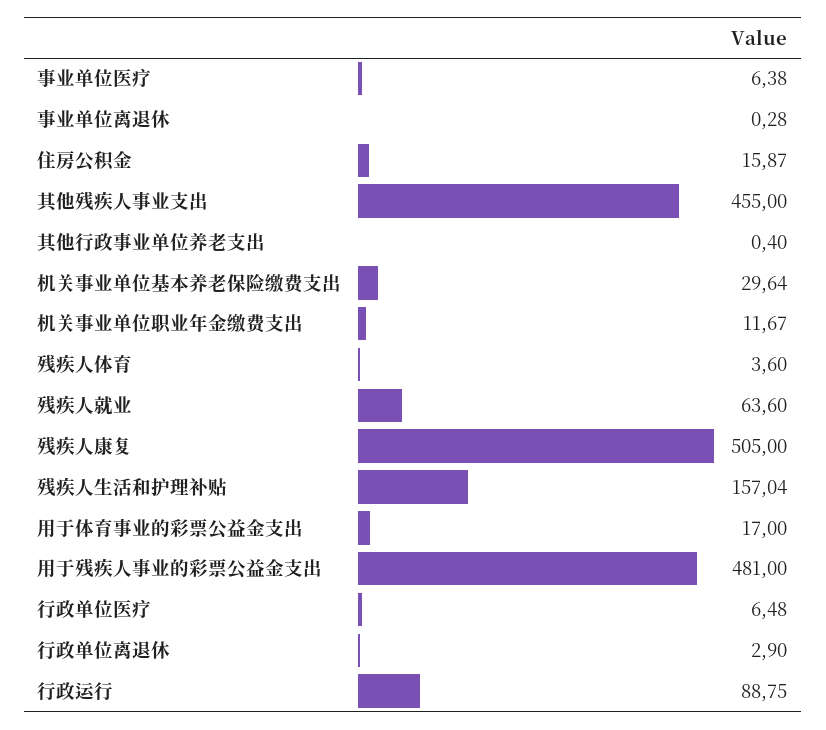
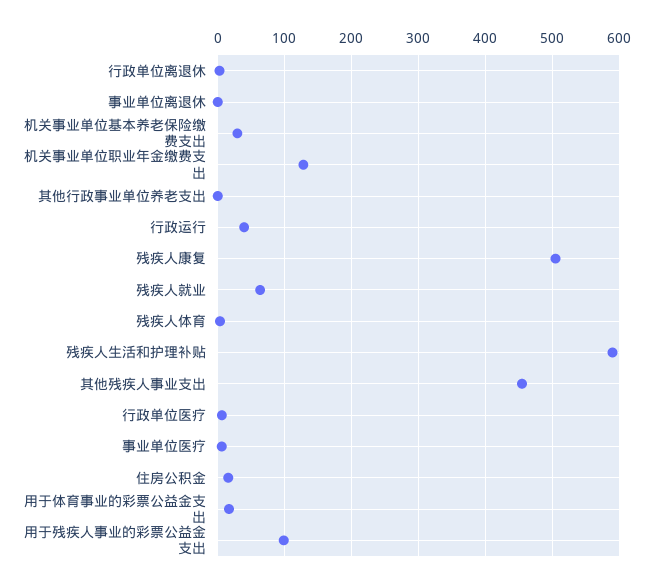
机关事业单位职业年金缴费支出: 11.67 -> 130
残疾人生活和护理补贴: 157.04 -> 590
用于残疾人事业的彩票公益金支出: 481 -> 100
行政运行: 88.75 -> 40

